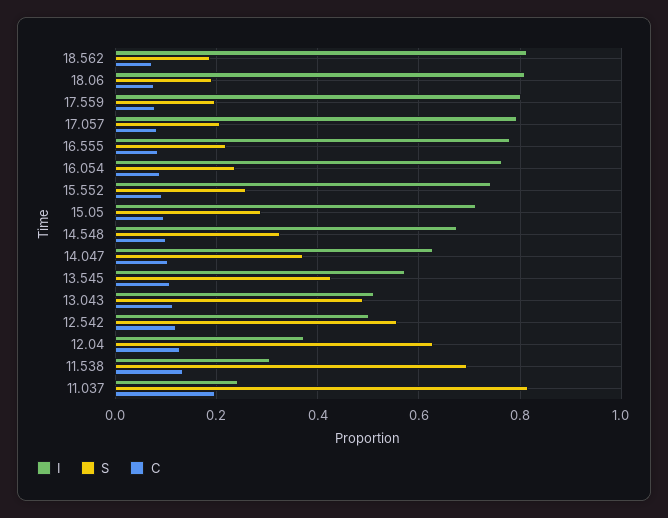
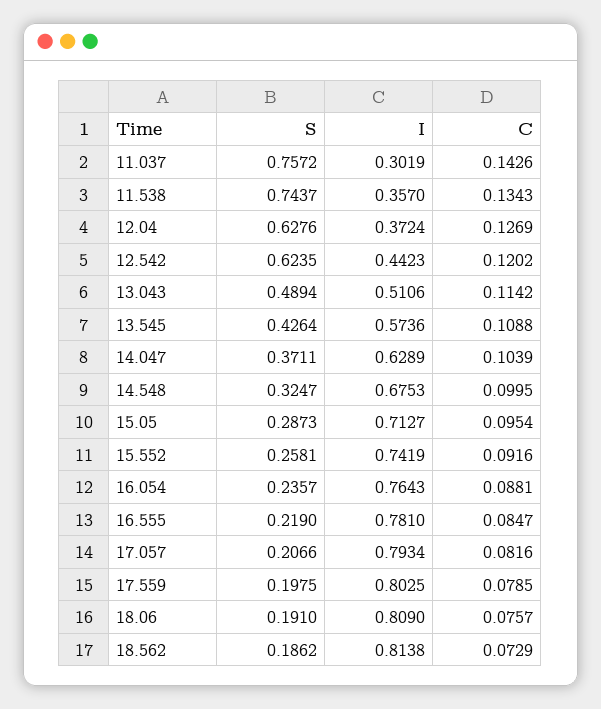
I, 12.542: 0.5 -> 0.4423
S, 12.542: 0.56 -> 0.6235
I, 11.538: 0.3 -> 0.357
S, 11.538: 0.7 -> 0.7437
I, 11.037: 0.24 -> 0.3019
S, 11.037: 0.82 -> 0.7572
C, 11.037: 0.2 -> 0.1426

